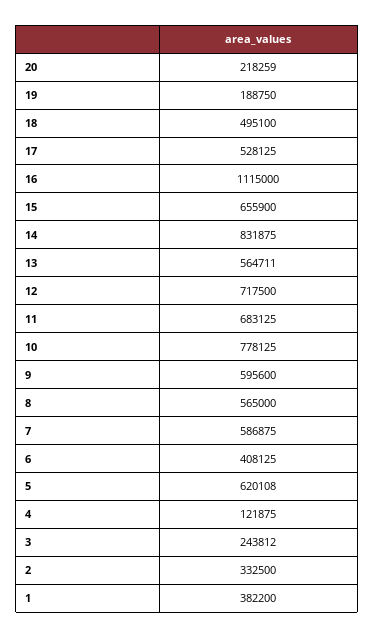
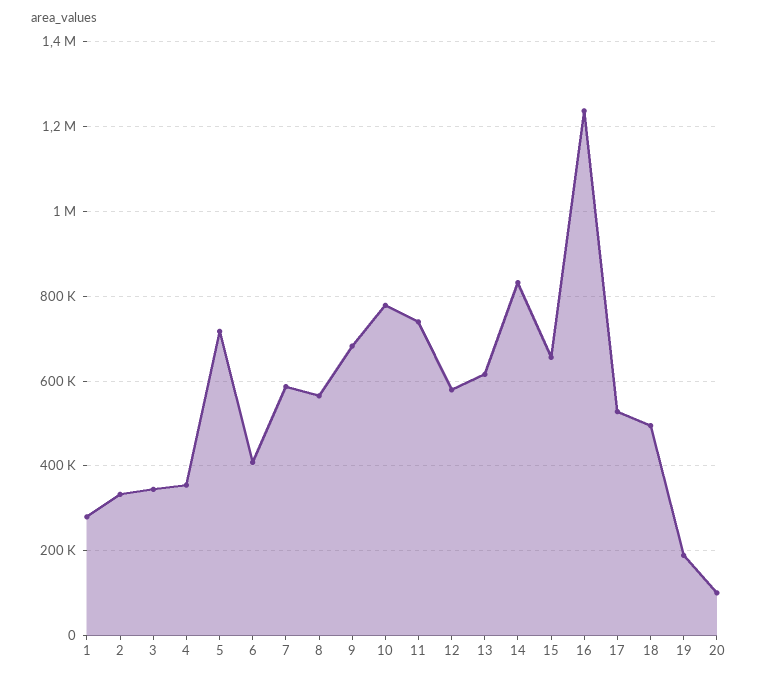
20: 218259 -> 100000
16: 1115000 -> 1240000
13: 564711 -> 620000
12: 717500 -> 580000
11: 683125 -> 740000
9: 595600 -> 680000
5: 620108 -> 720000
4: 121875 -> 360000
3: 243812 -> 340000
1: 382200 -> 280000

